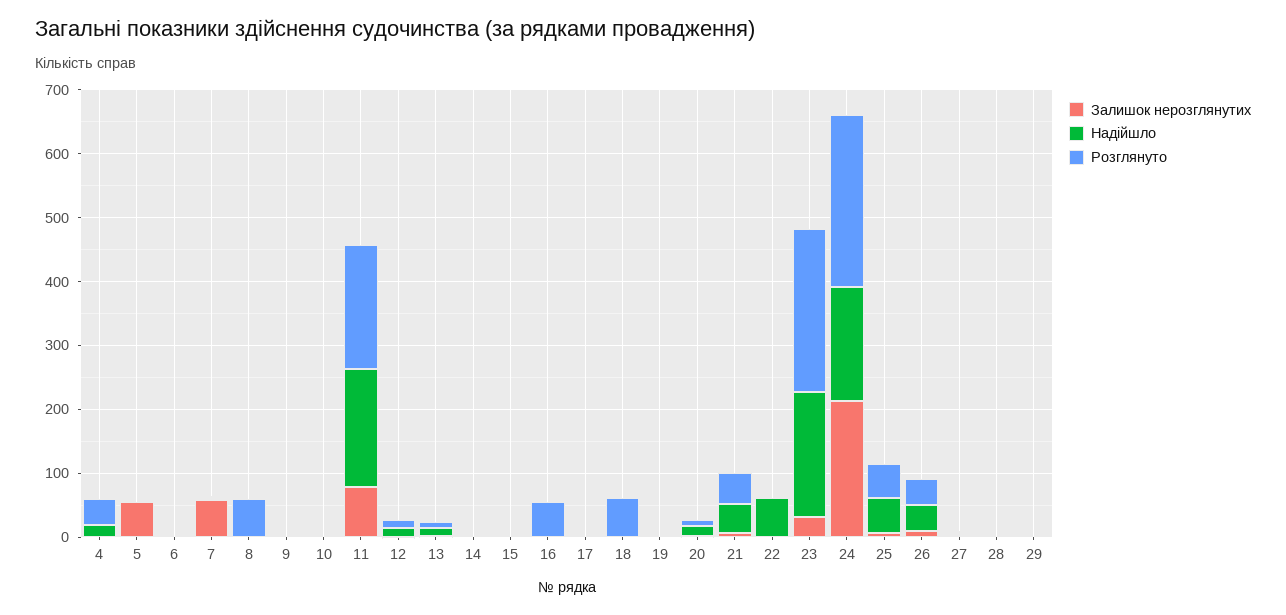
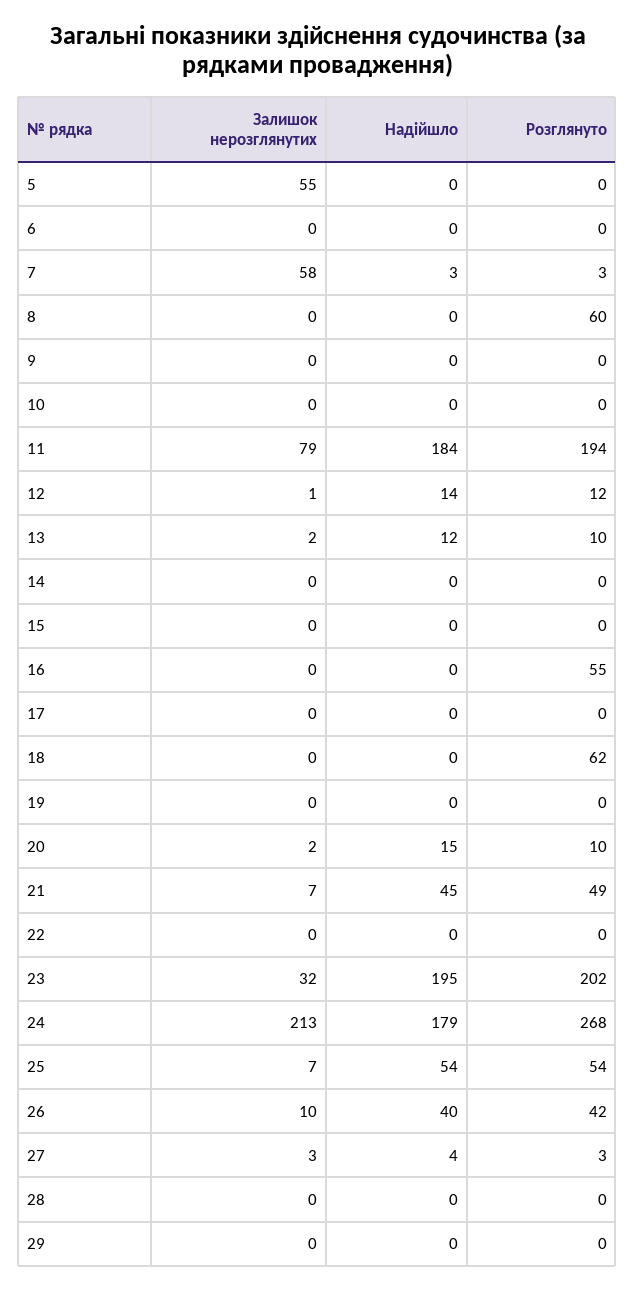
Залишок нерозглянутих, 4: 0 -> none
Надійшло, 4: 20 -> none
Розглянуто, 4: 40 -> none
Надійшло, 22: 60 -> 0
Розглянуто, 23: 260 -> 202

